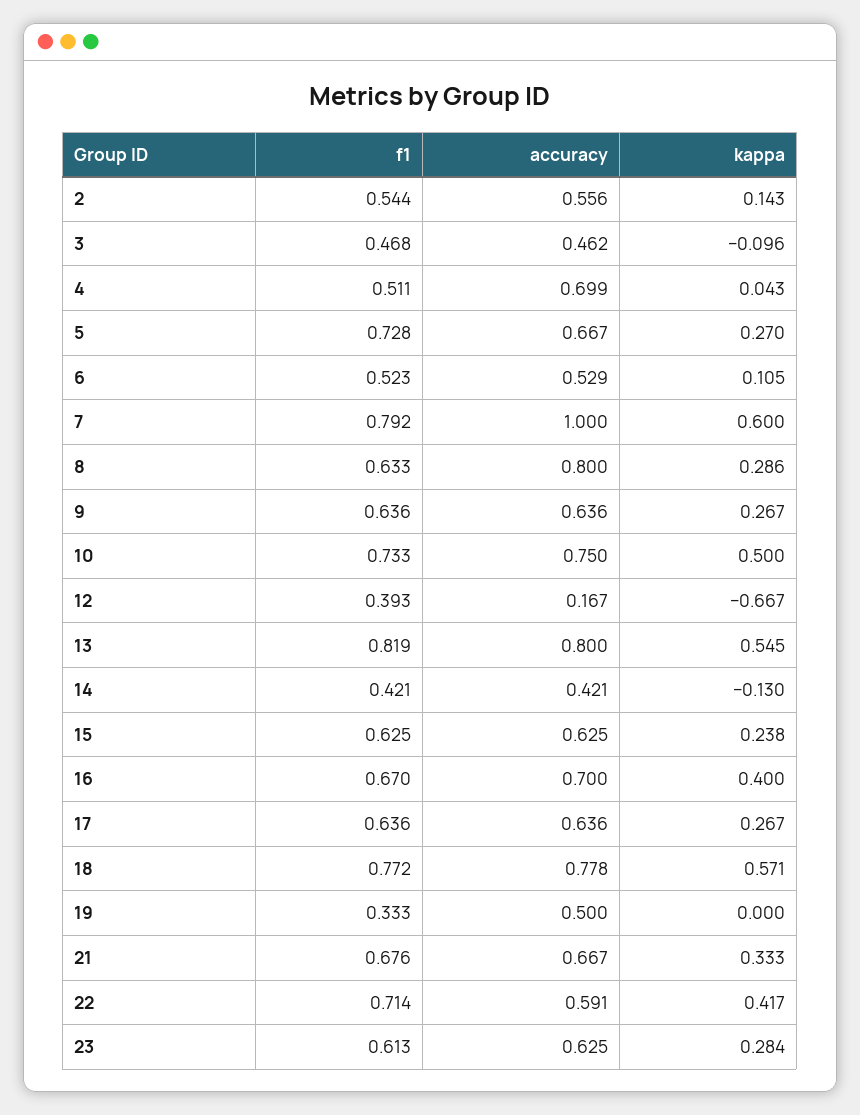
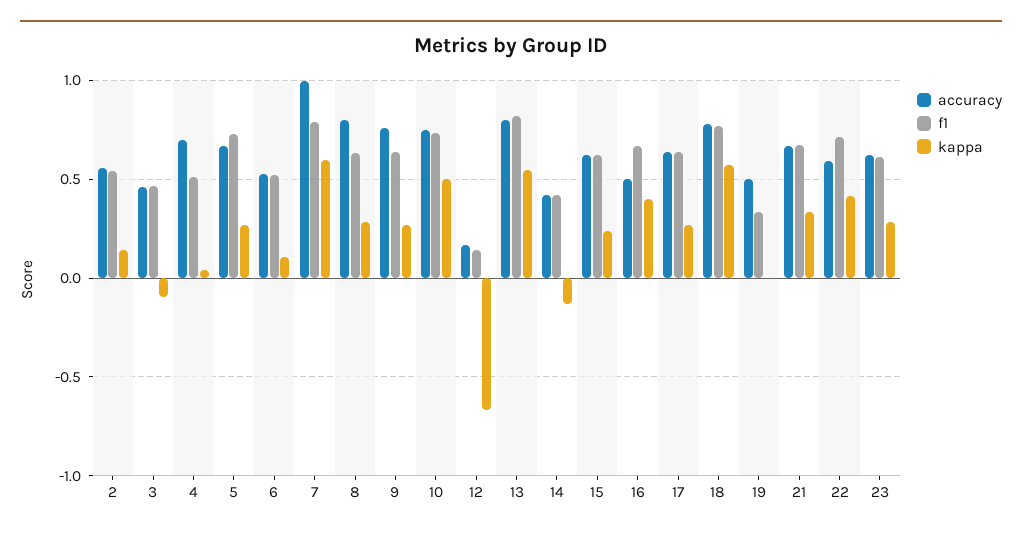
accuracy, 9: 0.636 -> 0.75
f1, 12: 0.393 -> 0.15
accuracy, 16: 0.7 -> 0.5

